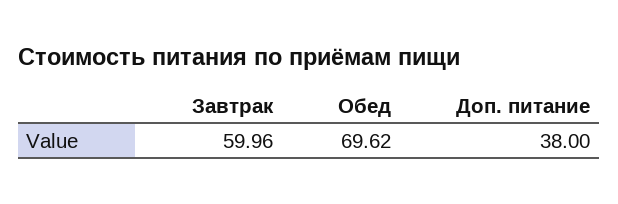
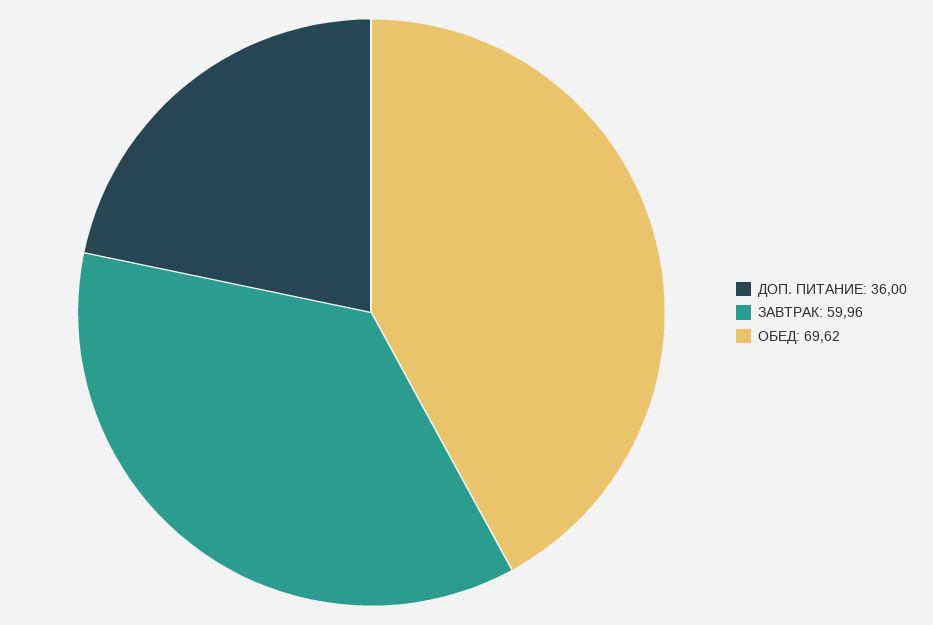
Доп. питание: 38 -> 36

